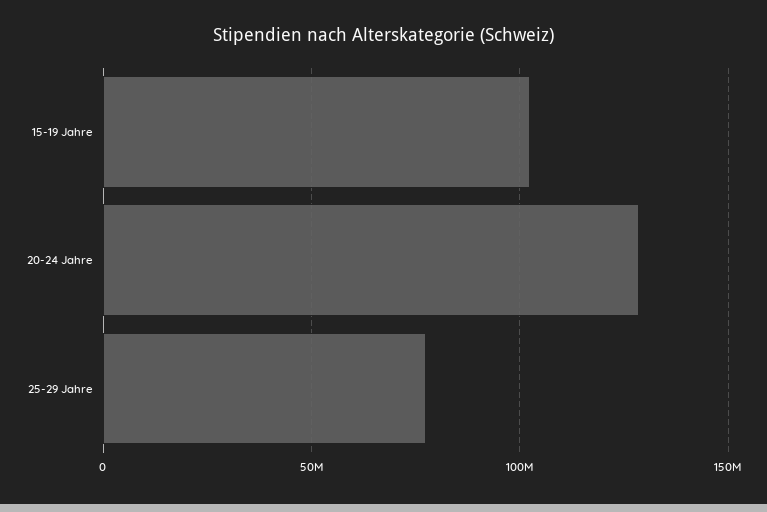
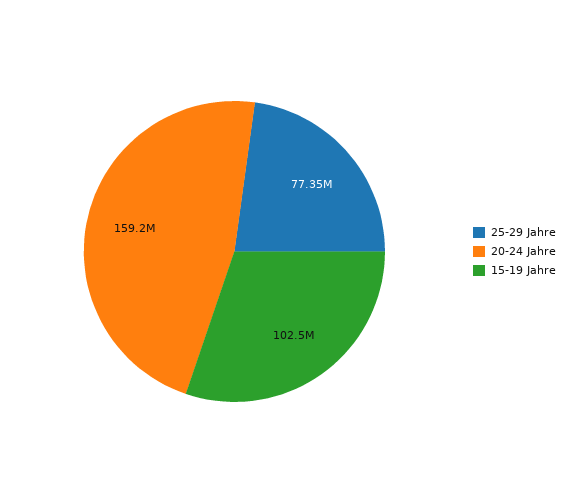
20-24 Jahre: 130000000 -> 159200000

